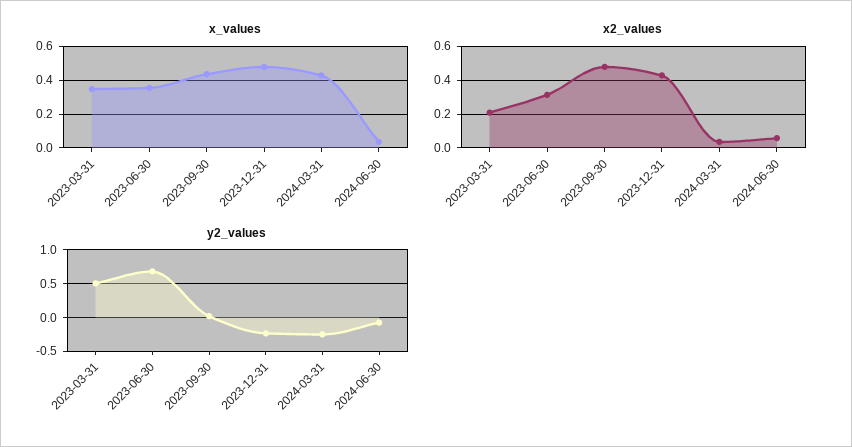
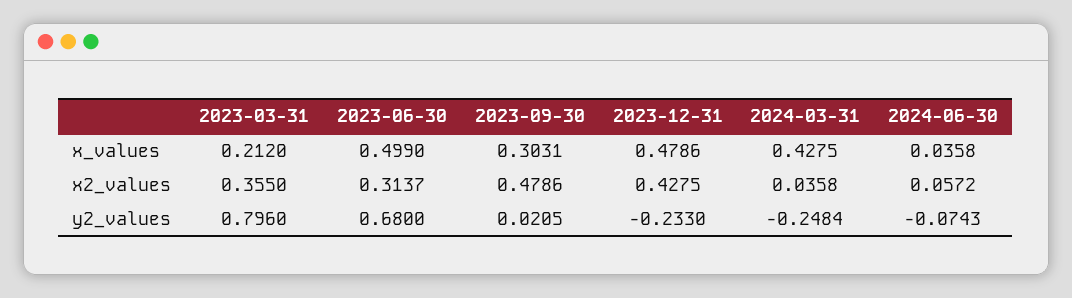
x_values, 2023-03-31: 0.35 -> 0.212
x_values, 2023-06-30: 0.35 -> 0.499
x_values, 2023-09-30: 0.45 -> 0.3031
x2_values, 2023-03-31: 0.2 -> 0.355
y2_values, 2023-03-31: 0.5 -> 0.796

